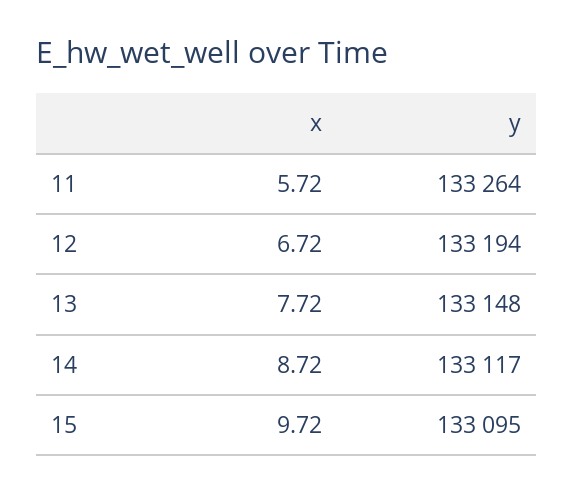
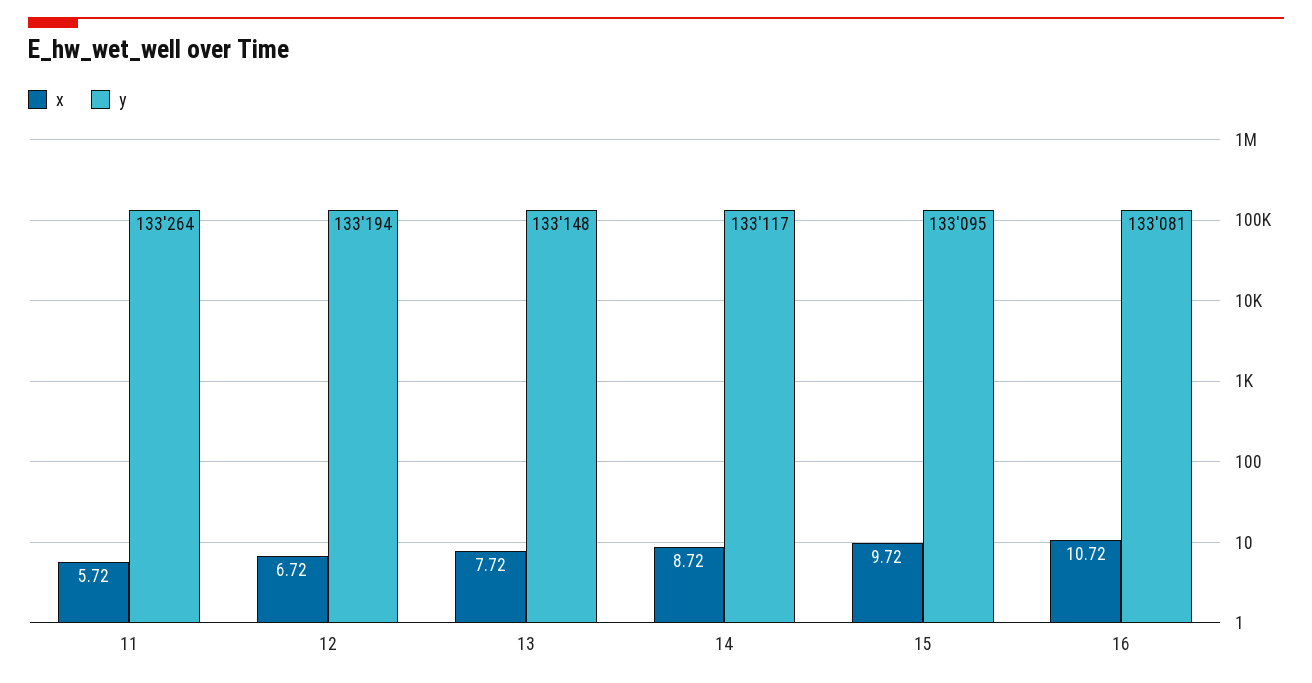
x, 16: none -> 10.72
y, 16: none -> 133081

